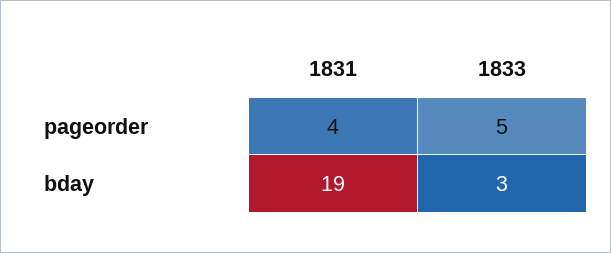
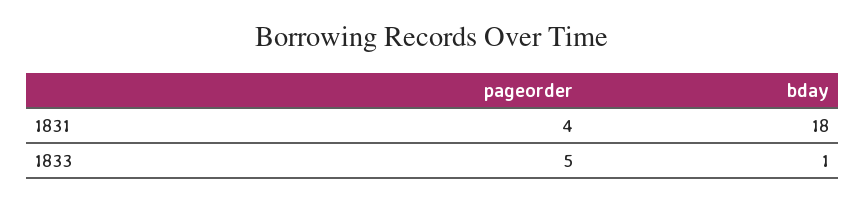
1831, bday: 19 -> 18
1833, bday: 3 -> 1

